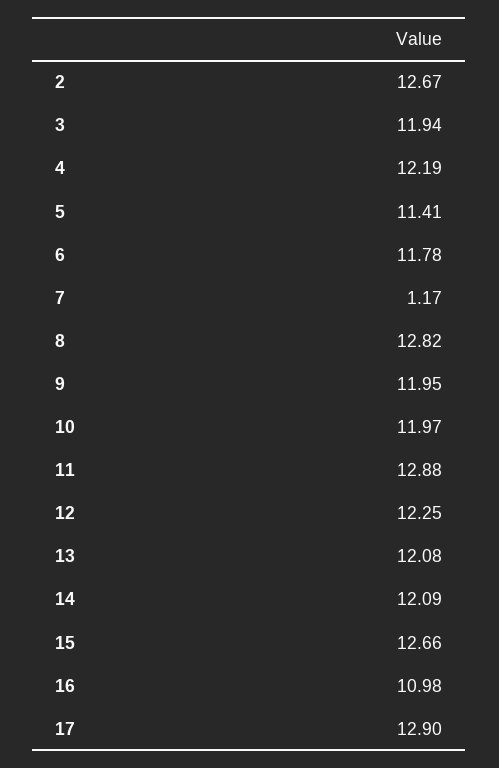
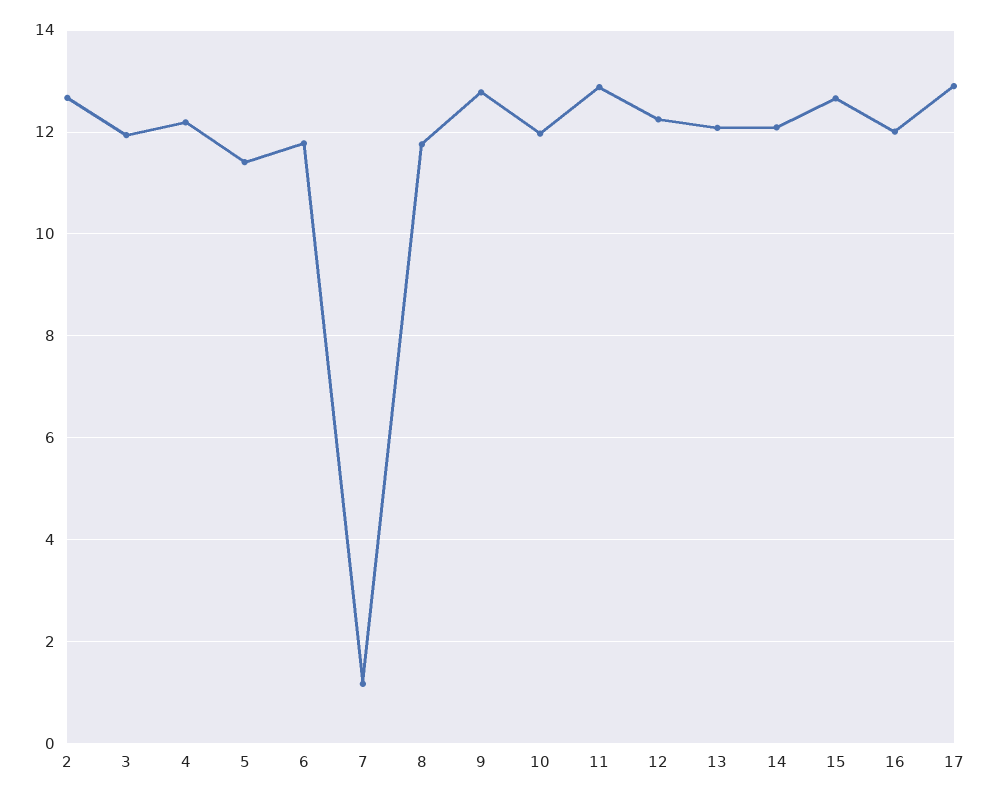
8: 12.82 -> 11.8
9: 11.95 -> 12.8
16: 10.98 -> 12

